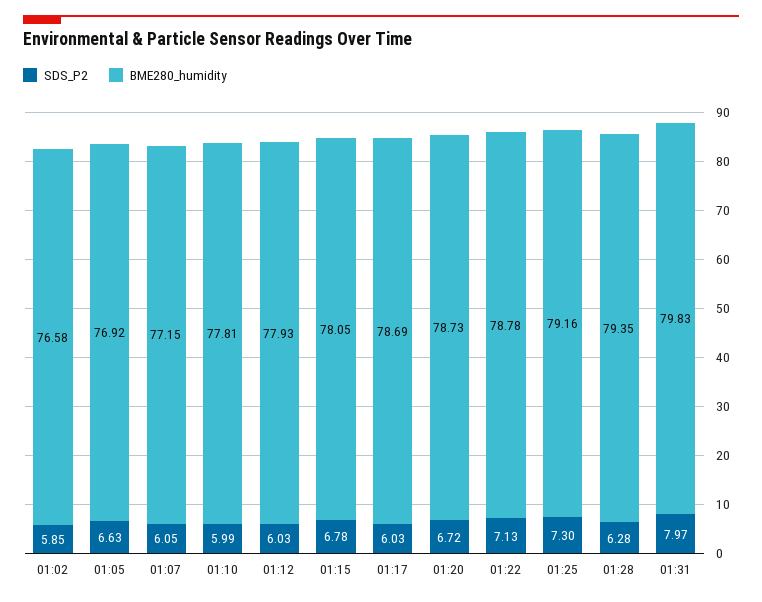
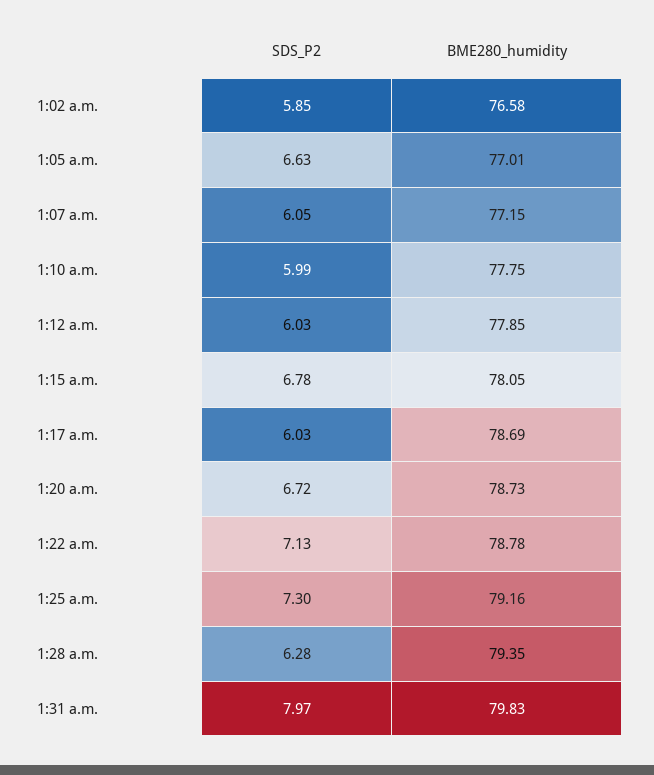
BME280_humidity, 01:05: 76.92 -> 77.01
BME280_humidity, 01:10: 77.81 -> 77.75
BME280_humidity, 01:12: 77.93 -> 77.85

